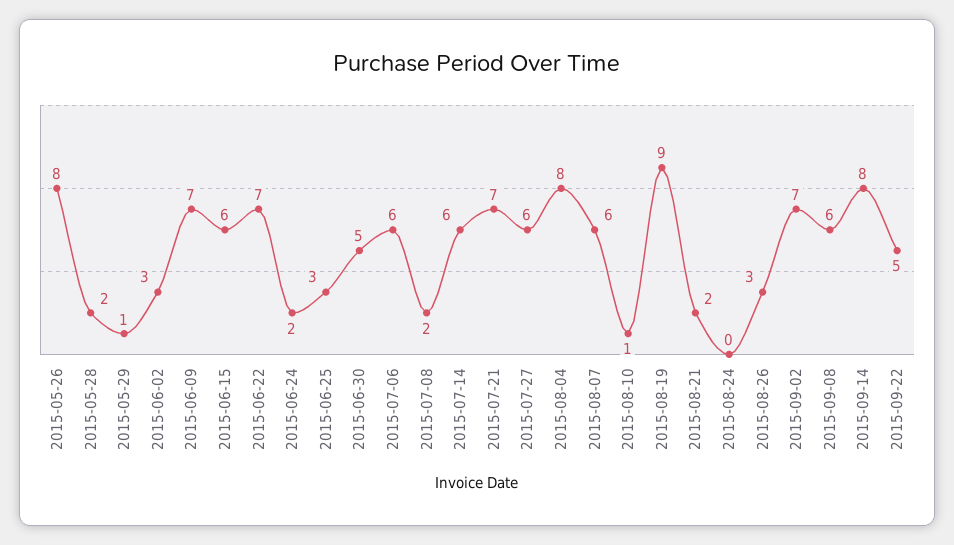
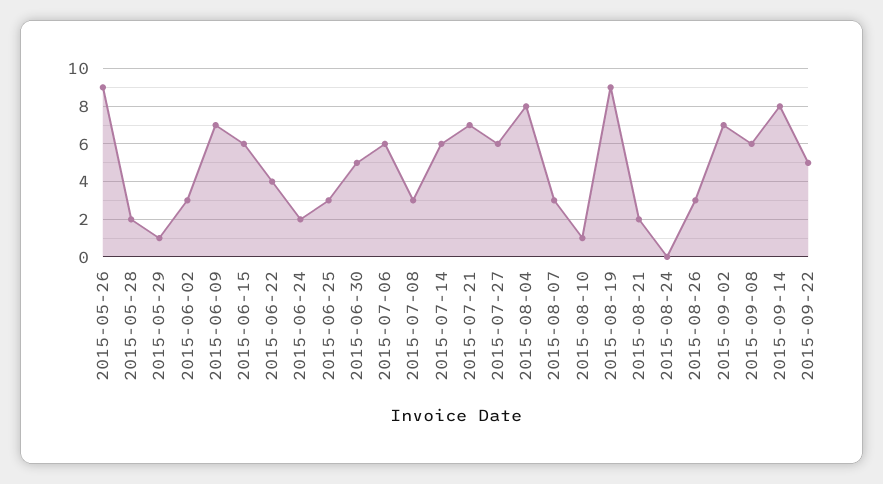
2015-05-26: 8 -> 9
2015-06-22: 7 -> 4
2015-07-08: 2 -> 3
2015-08-07: 6 -> 3

